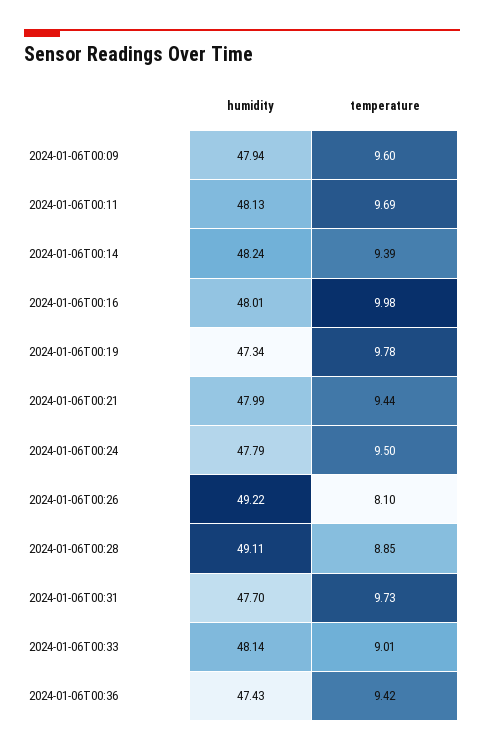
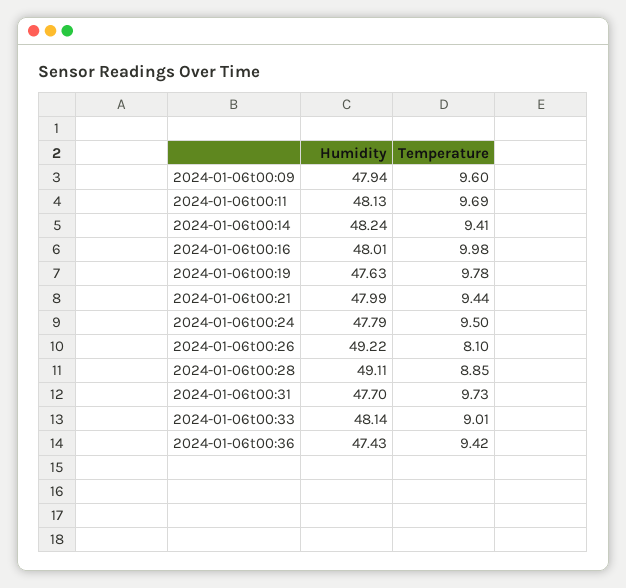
temperature, 2024-01-06T00:14: 9.39 -> 9.41
humidity, 2024-01-06T00:19: 47.34 -> 47.63

